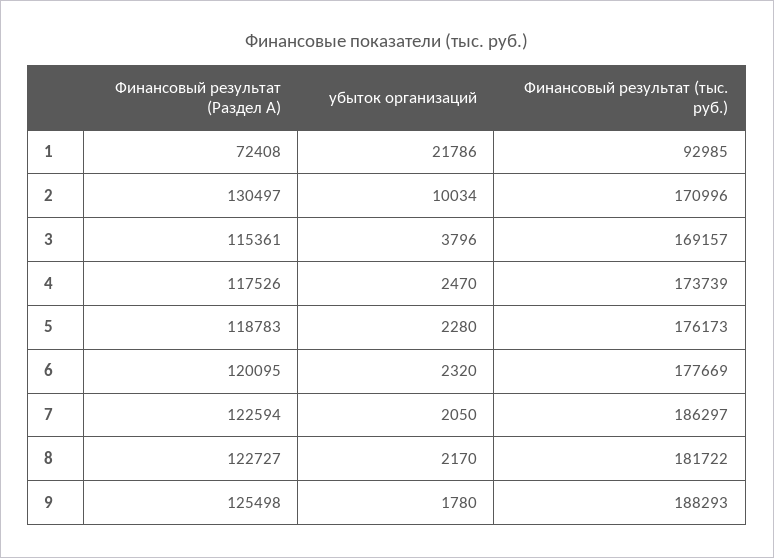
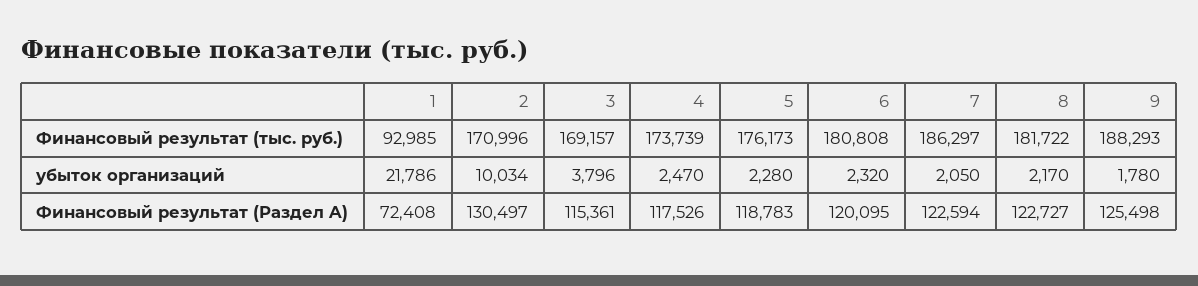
Финансовый результат (тыс. руб.), 6: 177669 -> 180808

